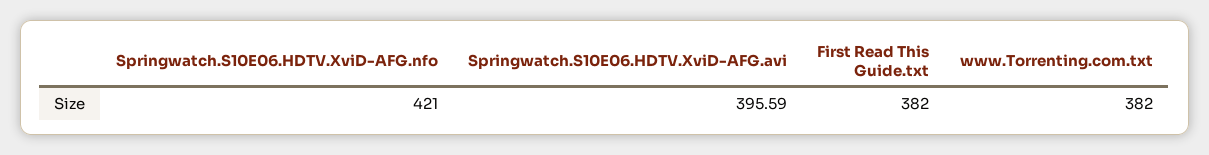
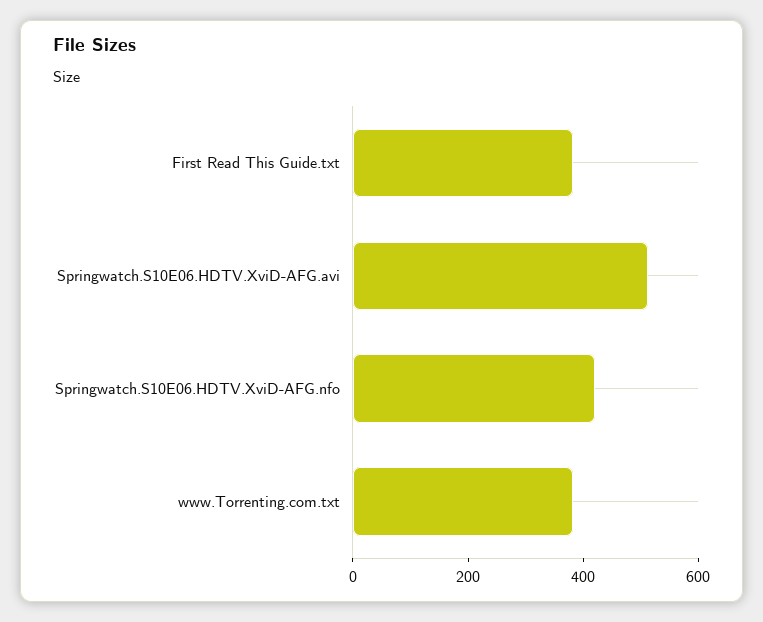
Springwatch.S10E06.HDTV.XviD-AFG.avi: 395.59 -> 500

